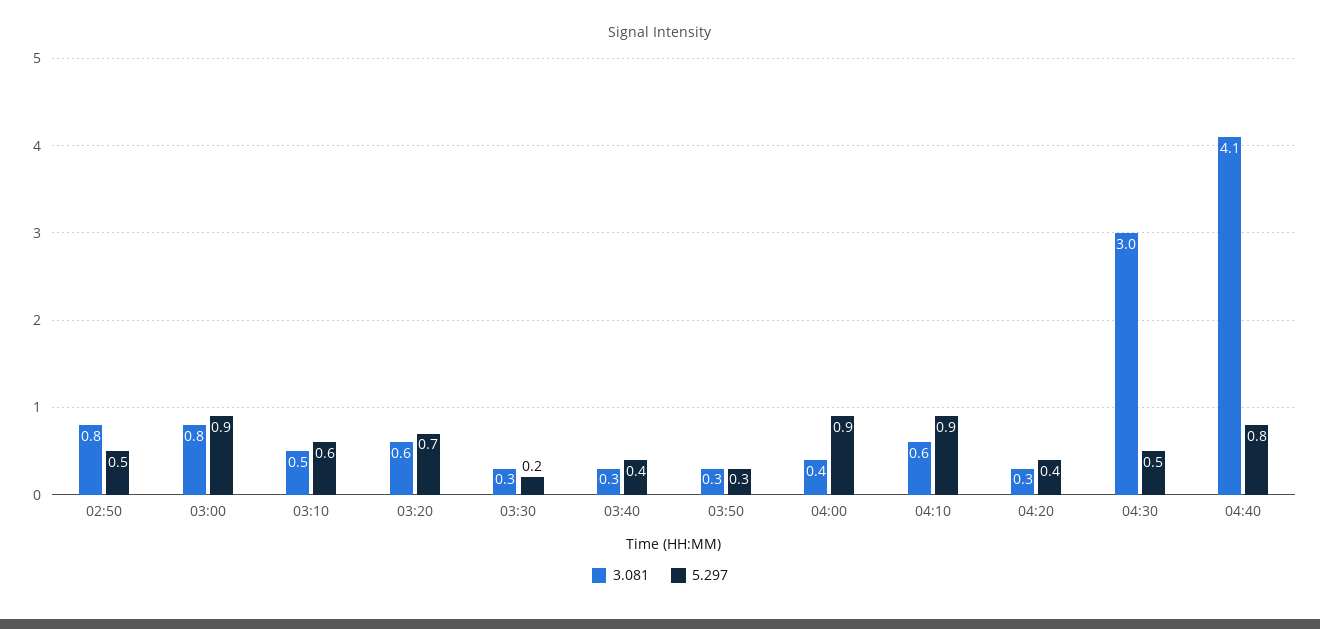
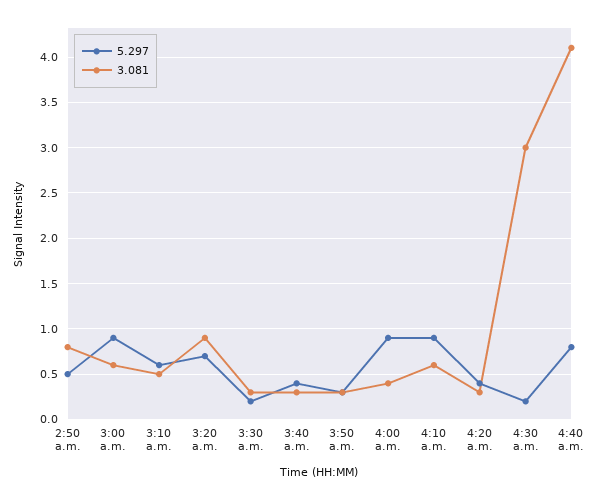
3.081, 03:00: 0.8 -> 0.6
3.081, 03:20: 0.6 -> 0.9
5.297, 04:30: 0.5 -> 0.2

